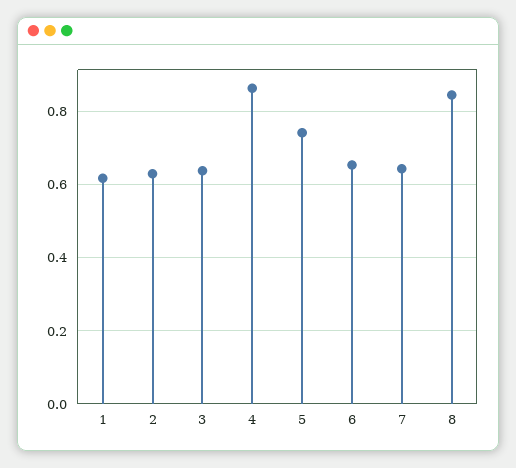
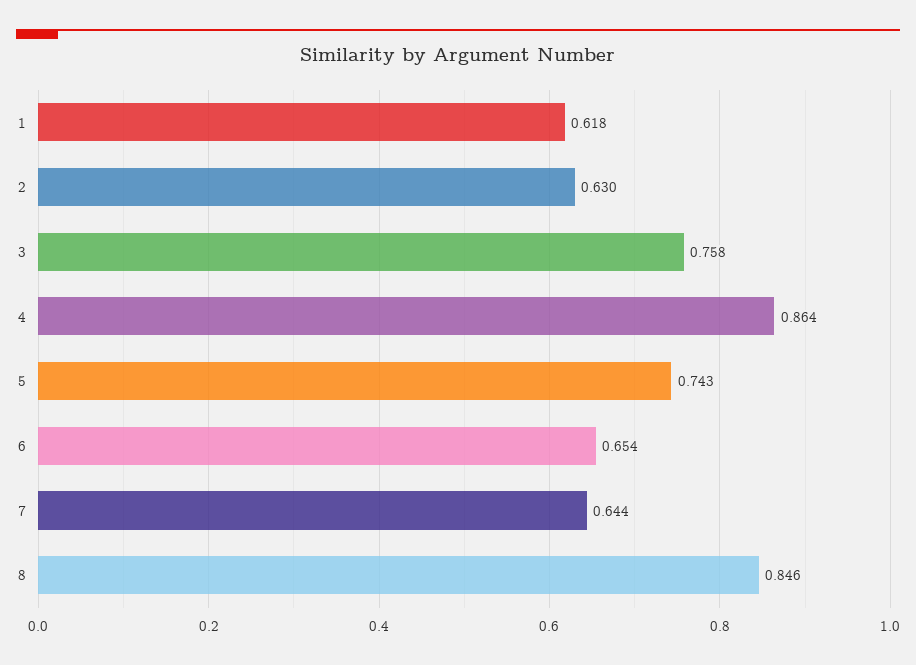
3: 0.64 -> 0.758

